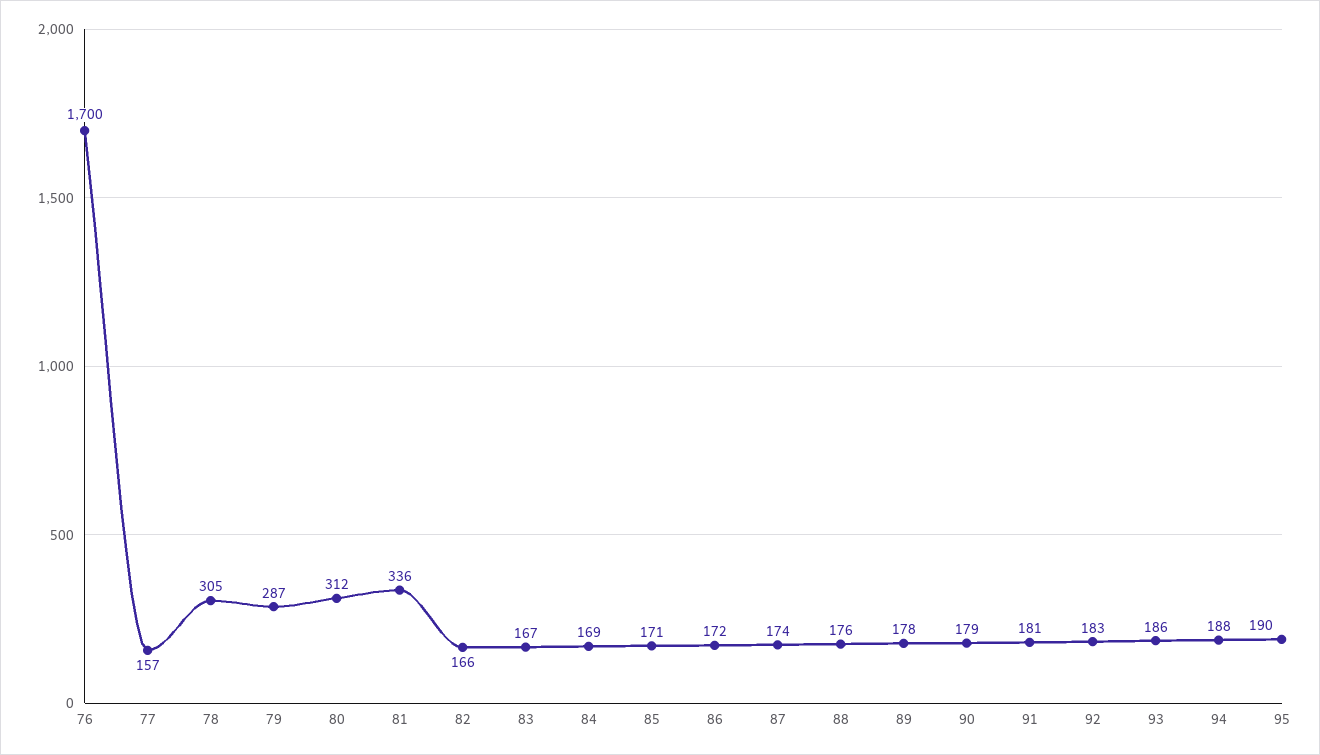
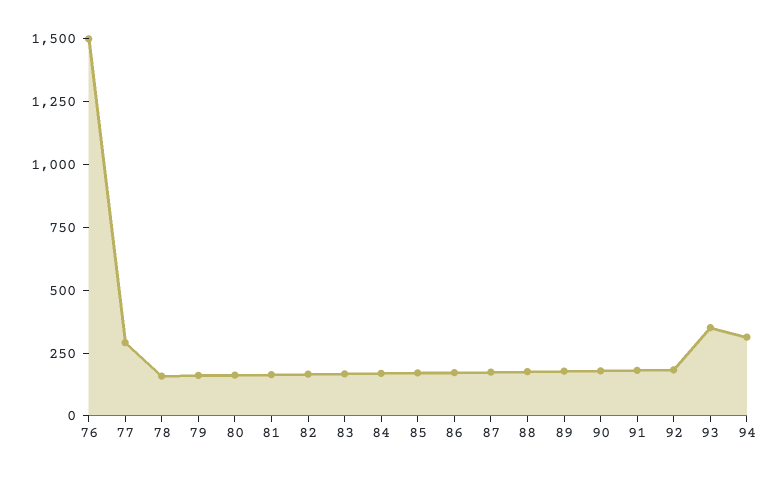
76: 1700 -> 1500
77: 157 -> 300
78: 305 -> 150
79: 287 -> 150
80: 312 -> 150
81: 336 -> 150
93: 186 -> 350
94: 188 -> 300
95: 190 -> none

